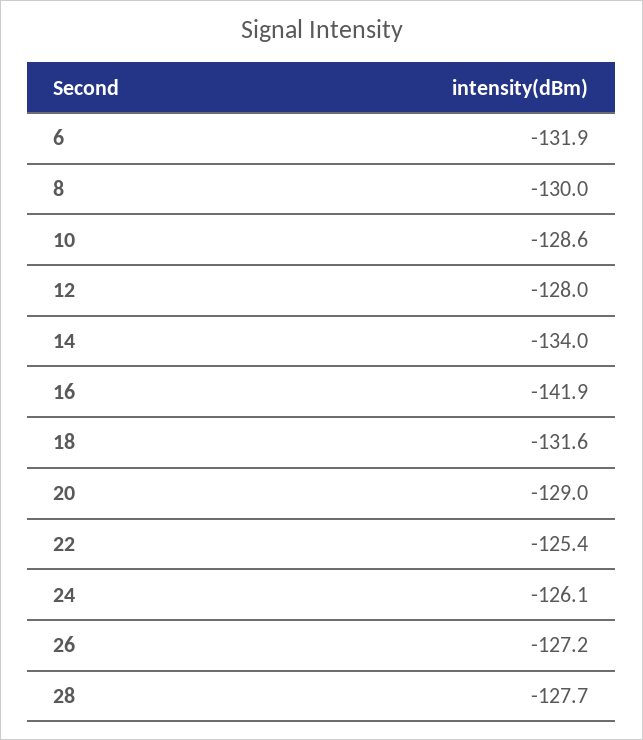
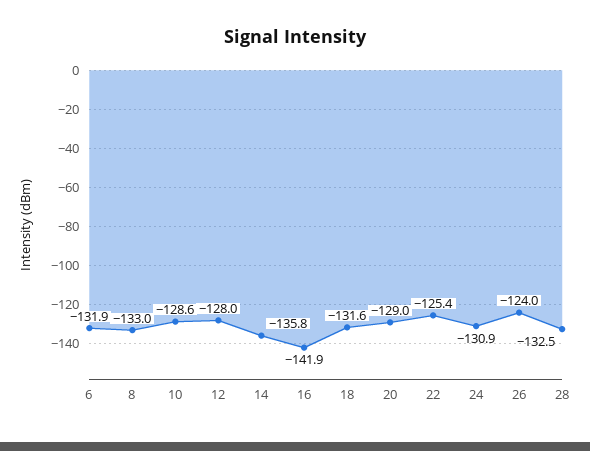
8: -130 -> -133
14: -134 -> -135.8
24: -126.1 -> -130.9
26: -127.2 -> -124
28: -127.7 -> -132.5

